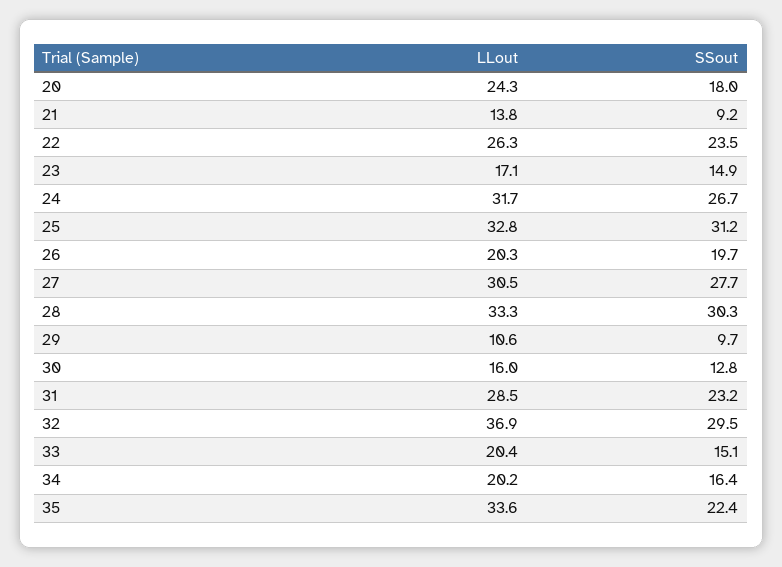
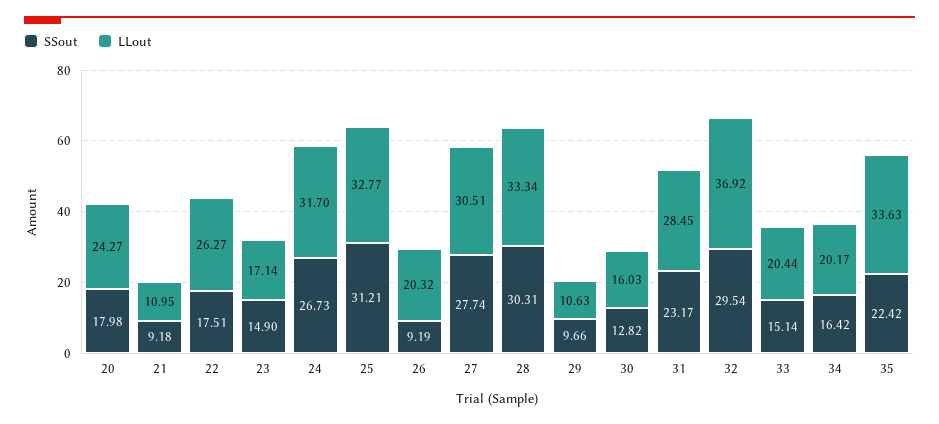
LLout, 21: 13.8 -> 10.95
SSout, 22: 23.5 -> 17.51
SSout, 26: 19.7 -> 9.19

